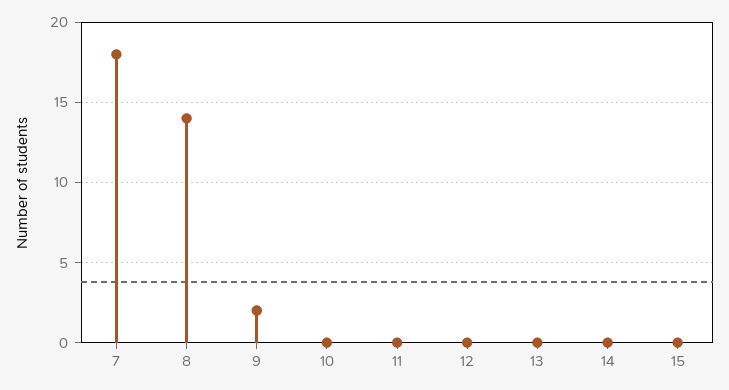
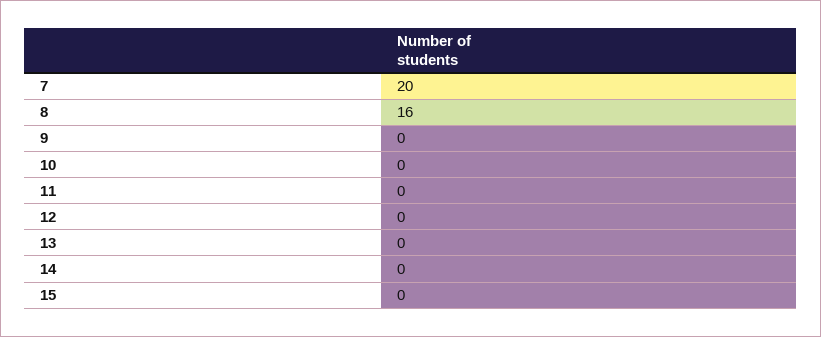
7: 18 -> 20
8: 14 -> 16
9: 2 -> 0

